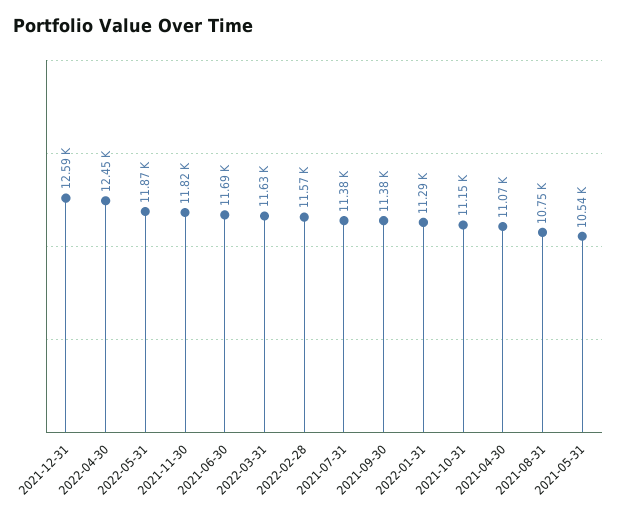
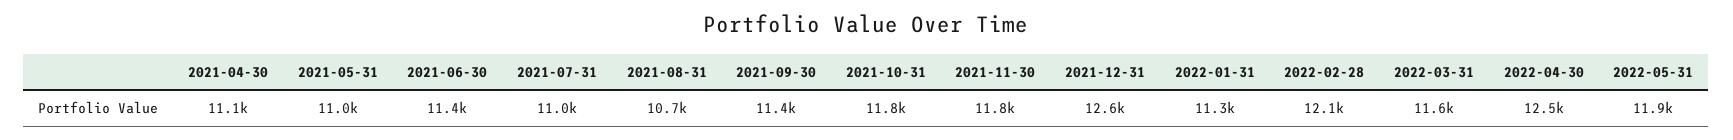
2021-06-30: 11690 -> 11400
2022-02-28: 11570 -> 12100
2021-07-31: 11380 -> 11000
2021-10-31: 11150 -> 11800
2021-05-31: 10540 -> 11000

